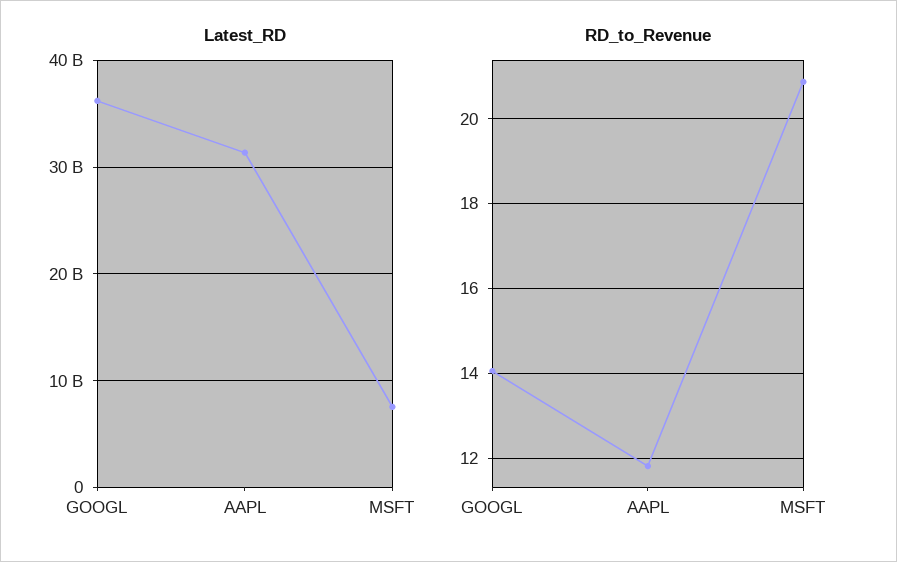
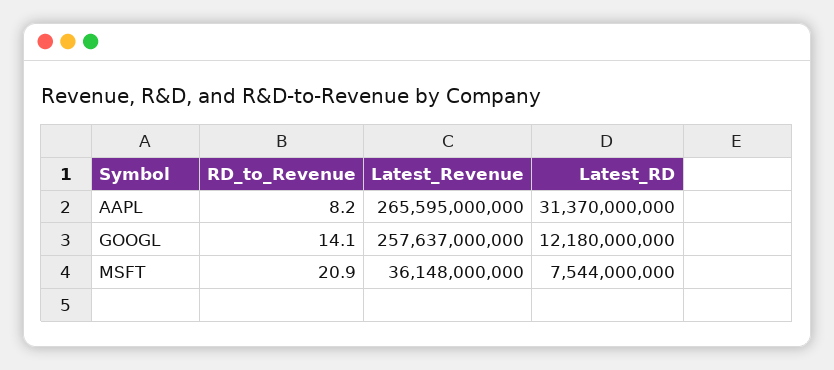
Latest_RD, GOOGL: 36000000000 -> 12180000000
RD_to_Revenue, AAPL: 11.8 -> 8.2
Latest_Revenue, AAPL: none -> 265595000000
Latest_Revenue, GOOGL: none -> 257637000000
Latest_Revenue, MSFT: none -> 36148000000

